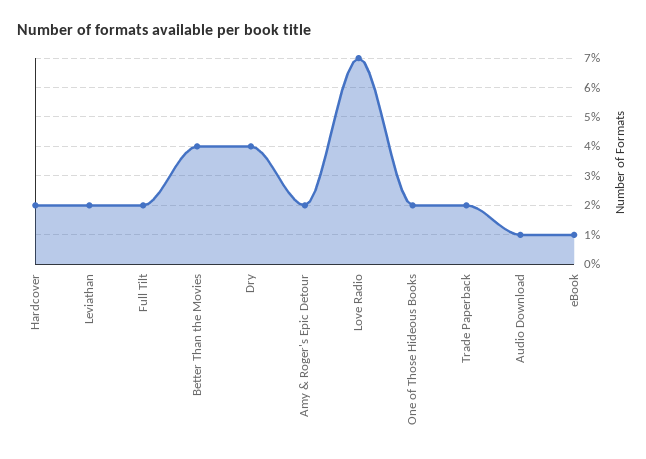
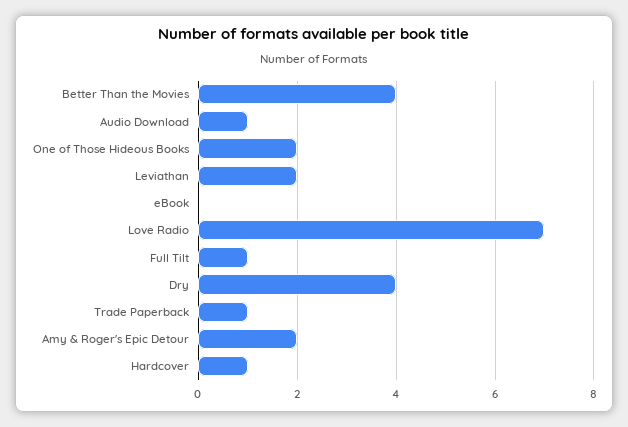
Hardcover: 2 -> 1
Full Tilt: 2 -> 1
Trade Paperback: 2 -> 1
eBook: 1 -> 0

